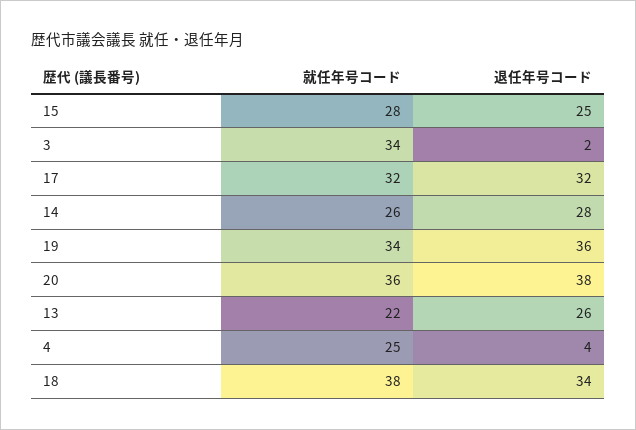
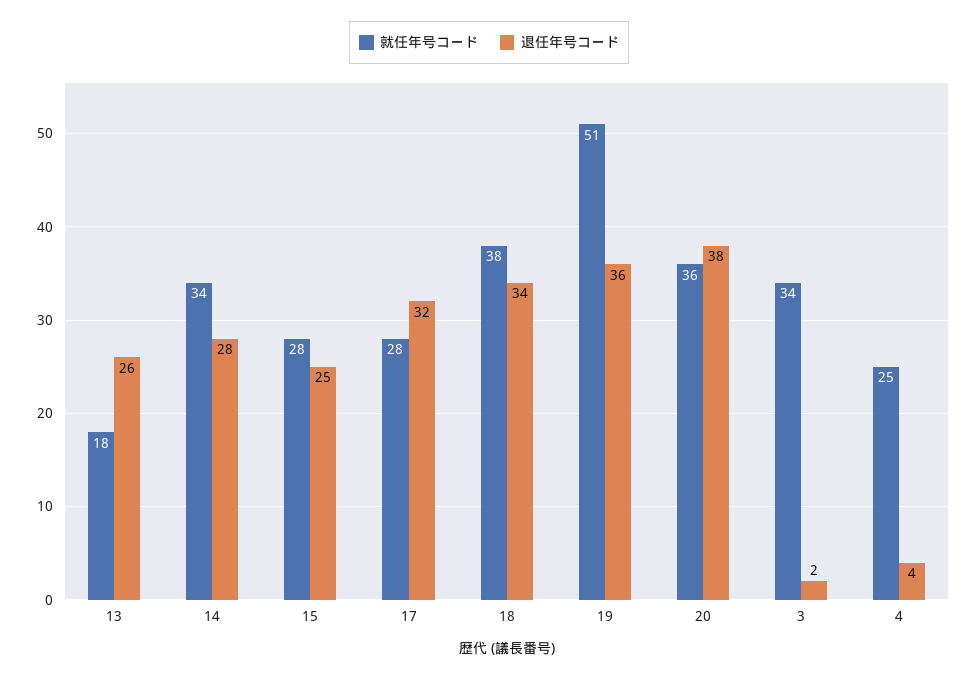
就任年号コード, 17: 32 -> 28
就任年号コード, 14: 26 -> 34
就任年号コード, 19: 34 -> 51
就任年号コード, 13: 22 -> 18

